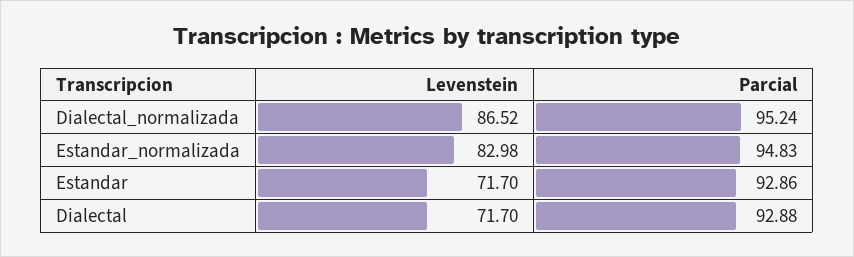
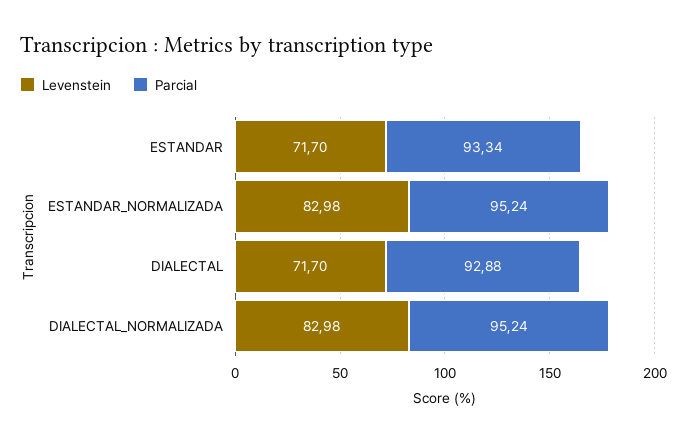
Levenstein, Dialectal_normalizada: 86.52 -> 82.98
Parcial, Estandar_normalizada: 94.83 -> 95.24
Parcial, Estandar: 92.86 -> 93.34

